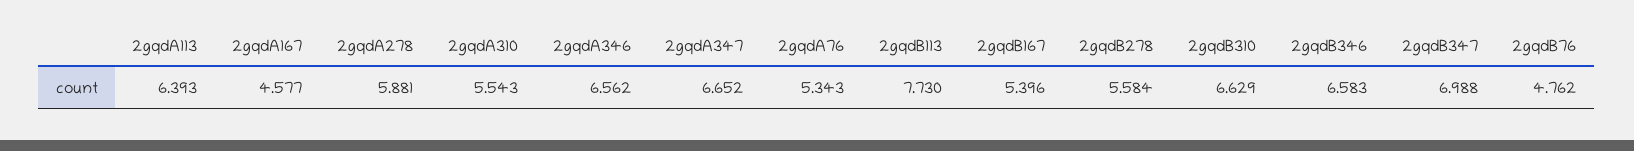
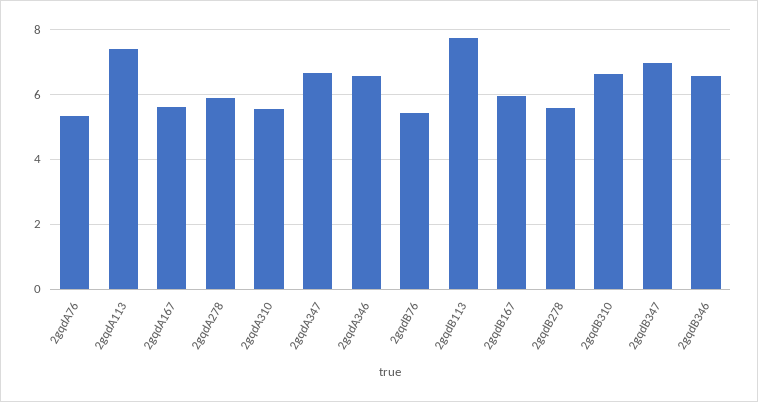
2gqdA113: 6.393 -> 7.4
2gqdA167: 4.577 -> 5.6
2gqdB167: 5.396 -> 6
2gqdB76: 4.762 -> 5.4

